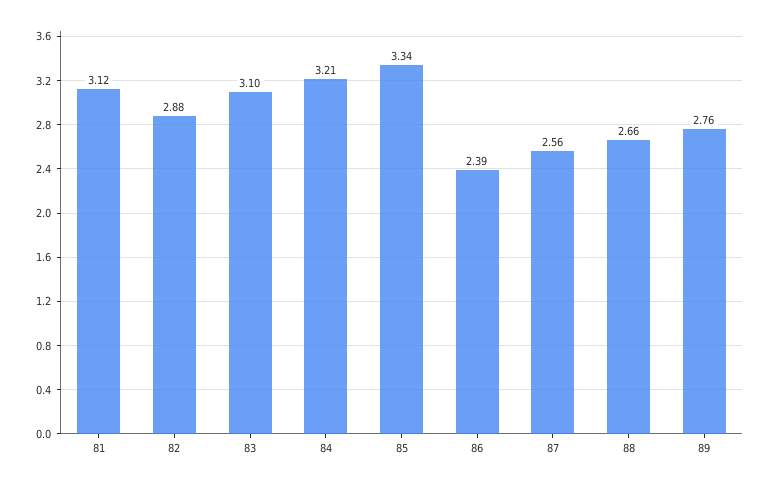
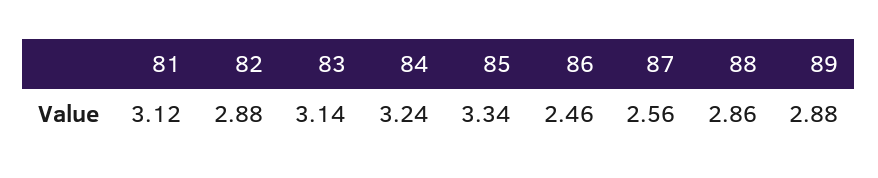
83: 3.1 -> 3.14
84: 3.21 -> 3.24
86: 2.39 -> 2.46
88: 2.66 -> 2.86
89: 2.76 -> 2.88

